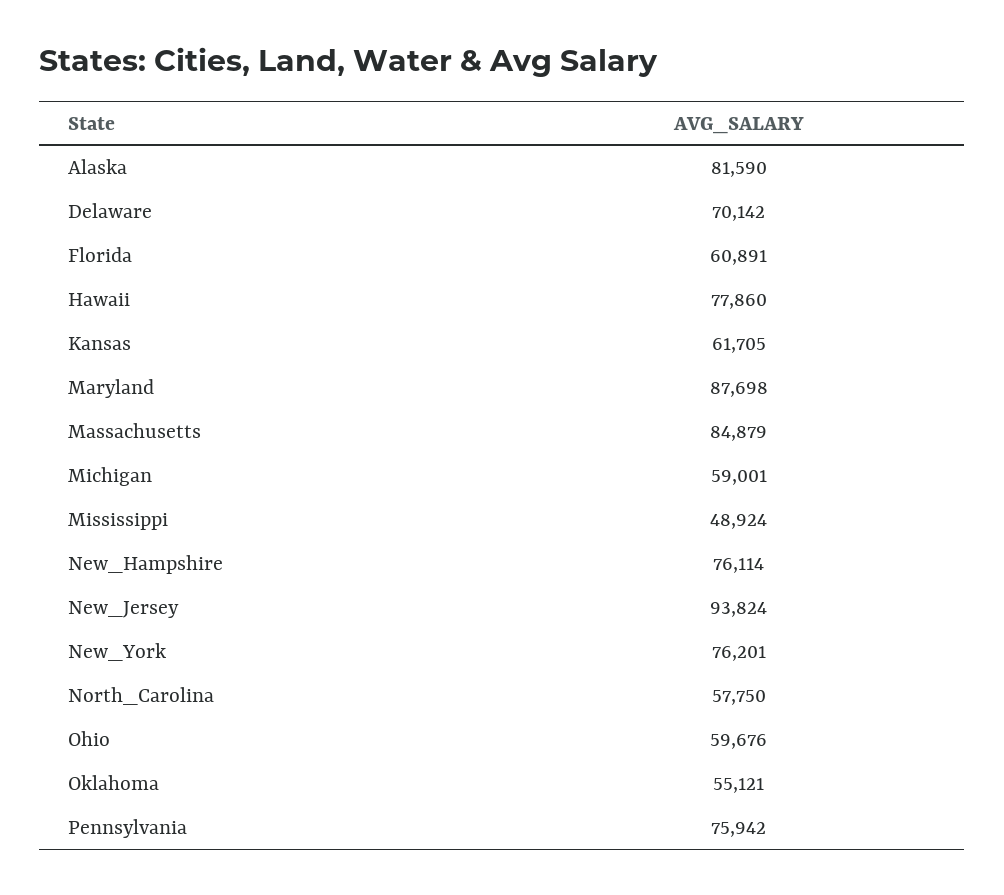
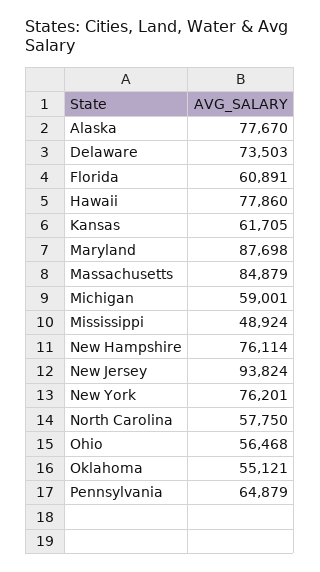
Alaska: 81590 -> 77670
Delaware: 70142 -> 73503
Ohio: 59676 -> 56468
Pennsylvania: 75942 -> 64879

